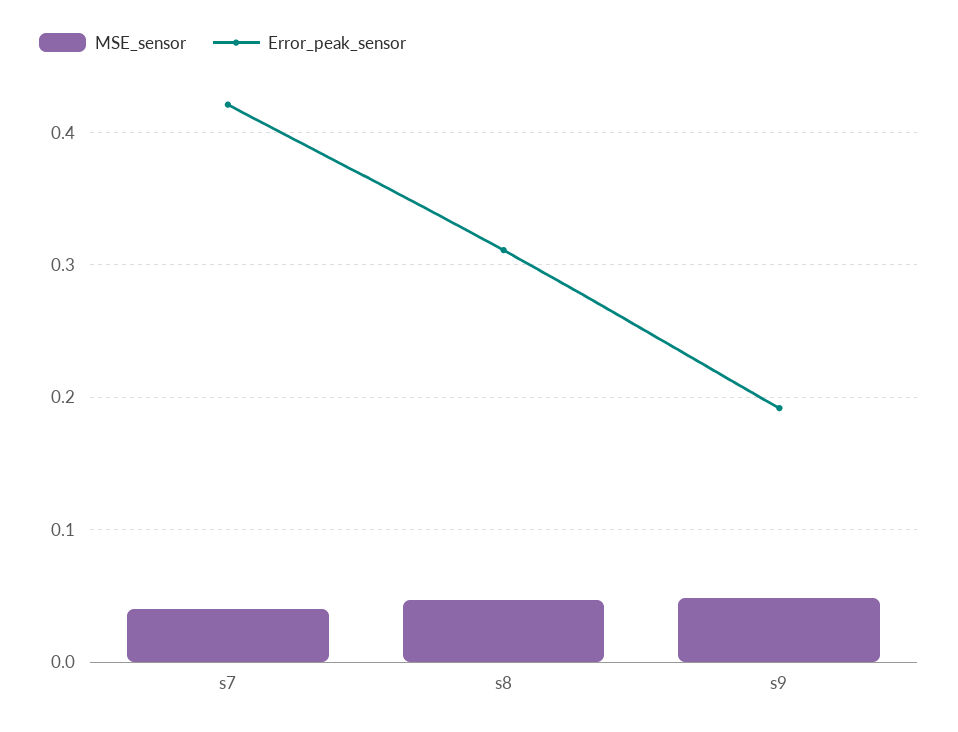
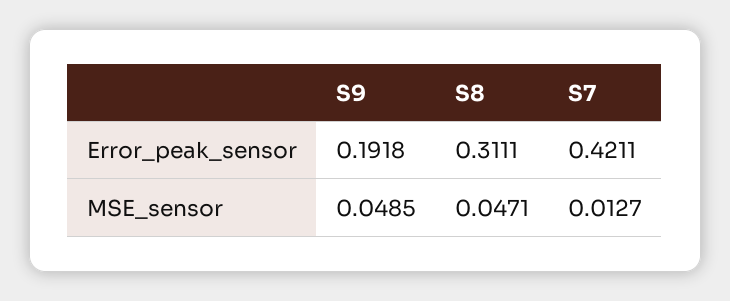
MSE_sensor, s7: 0.04 -> 0.0127

